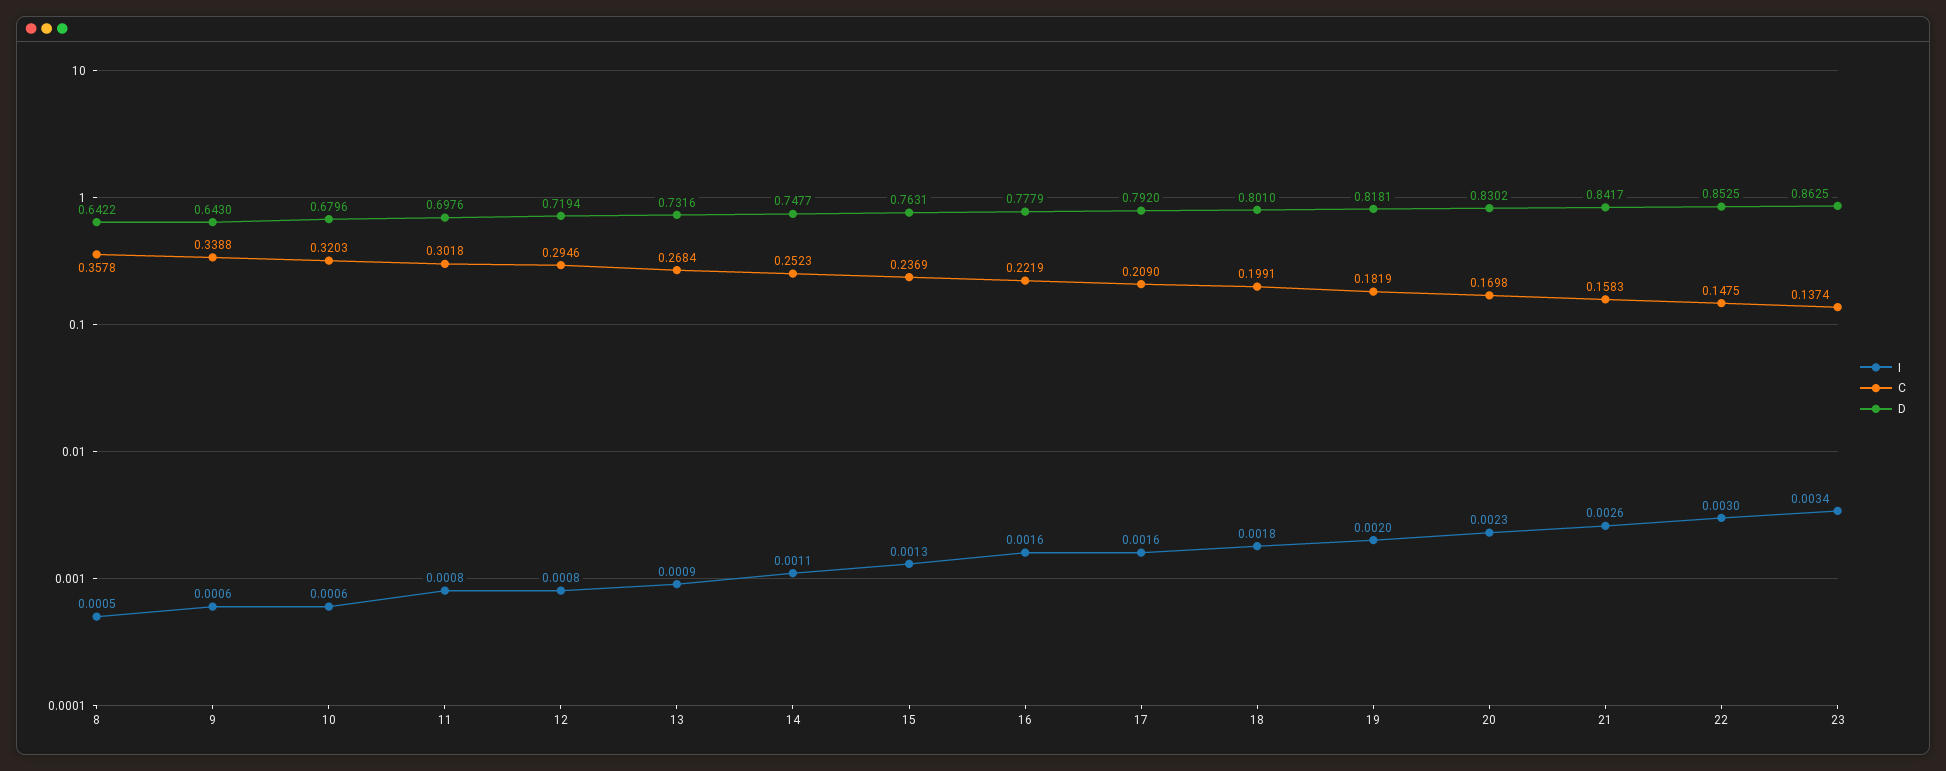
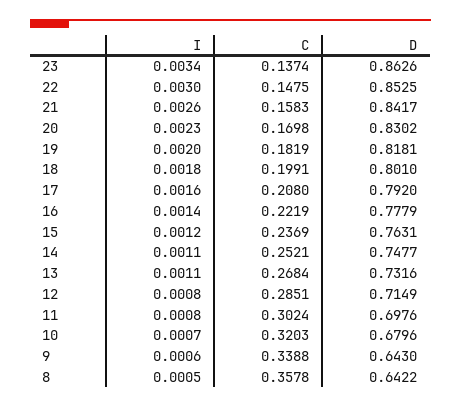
I, 10: 0.0006 -> 0.0007
C, 11: 0.3018 -> 0.3024
C, 12: 0.2946 -> 0.2851
D, 12: 0.7194 -> 0.7149
I, 13: 0.0009 -> 0.0011
C, 14: 0.2523 -> 0.2521
I, 15: 0.0013 -> 0.0012
I, 16: 0.0016 -> 0.0014
C, 17: 0.209 -> 0.208
D, 23: 0.8625 -> 0.8626

